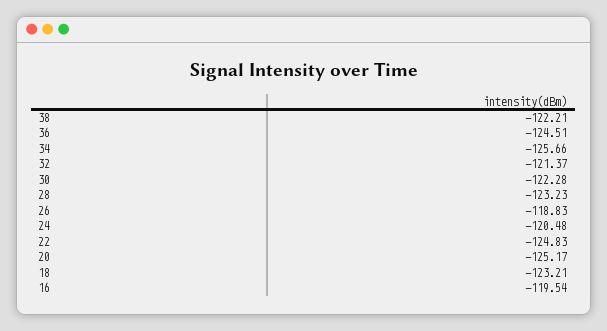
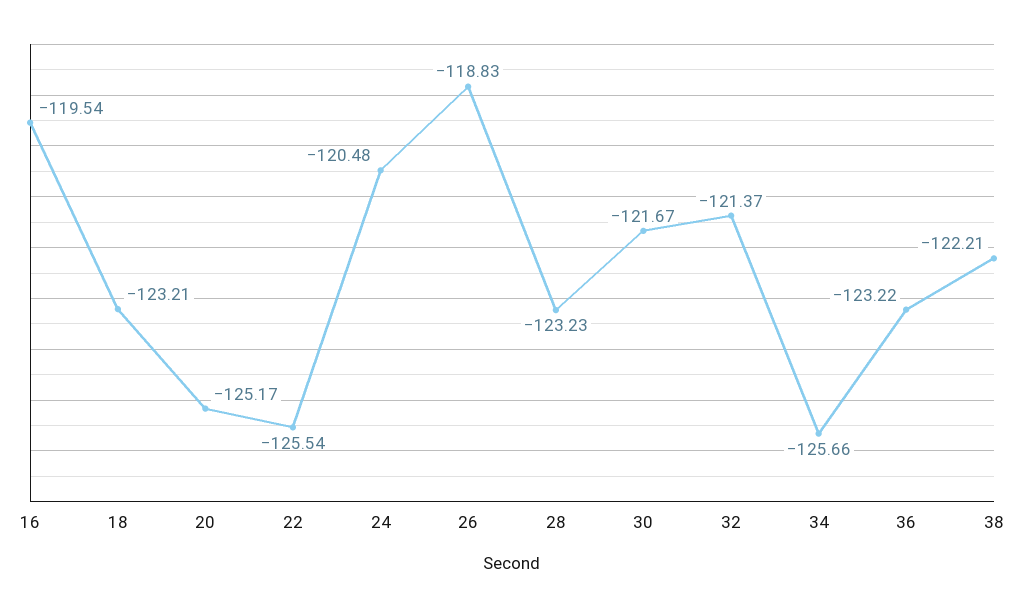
36: -124.51 -> -123.22
30: -122.28 -> -121.67
22: -124.83 -> -125.54

